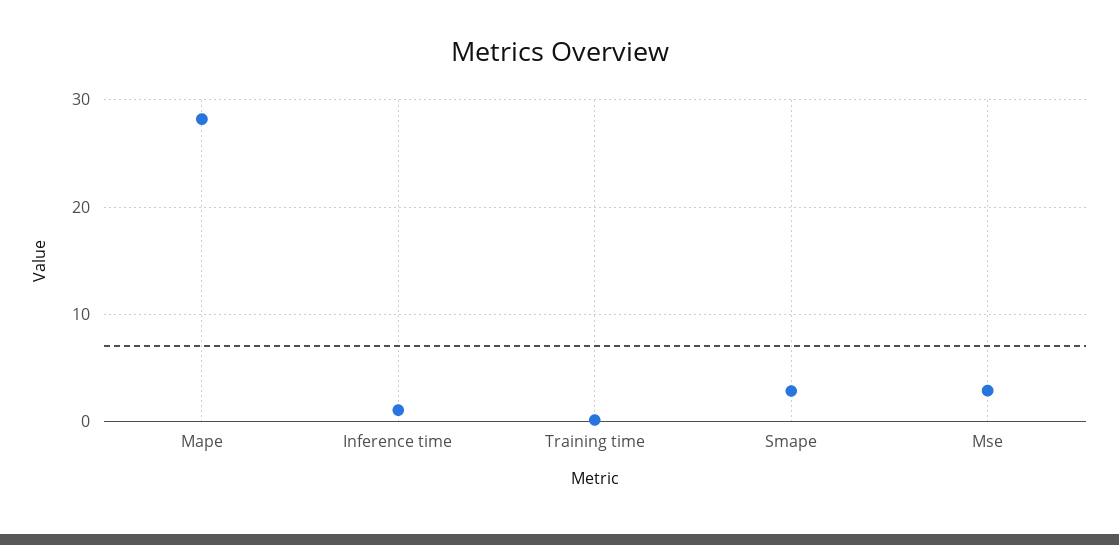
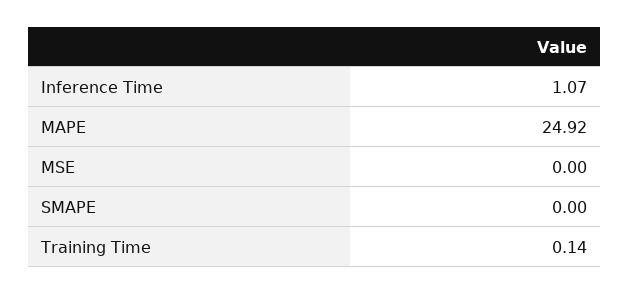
Mape: 28 -> 24.92
Smape: 3 -> 0
Mse: 3 -> 0

